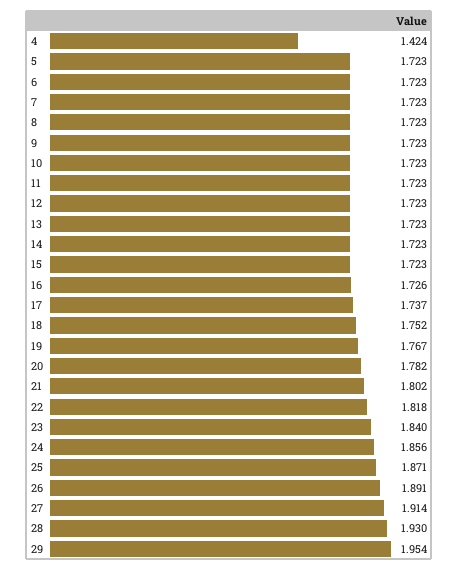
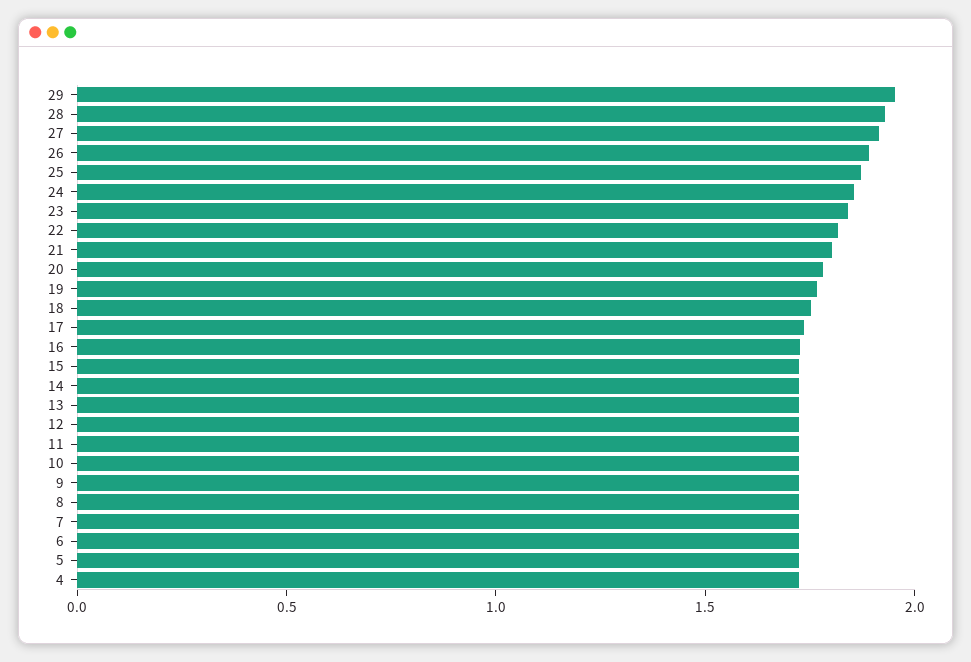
4: 1.424 -> 1.7

